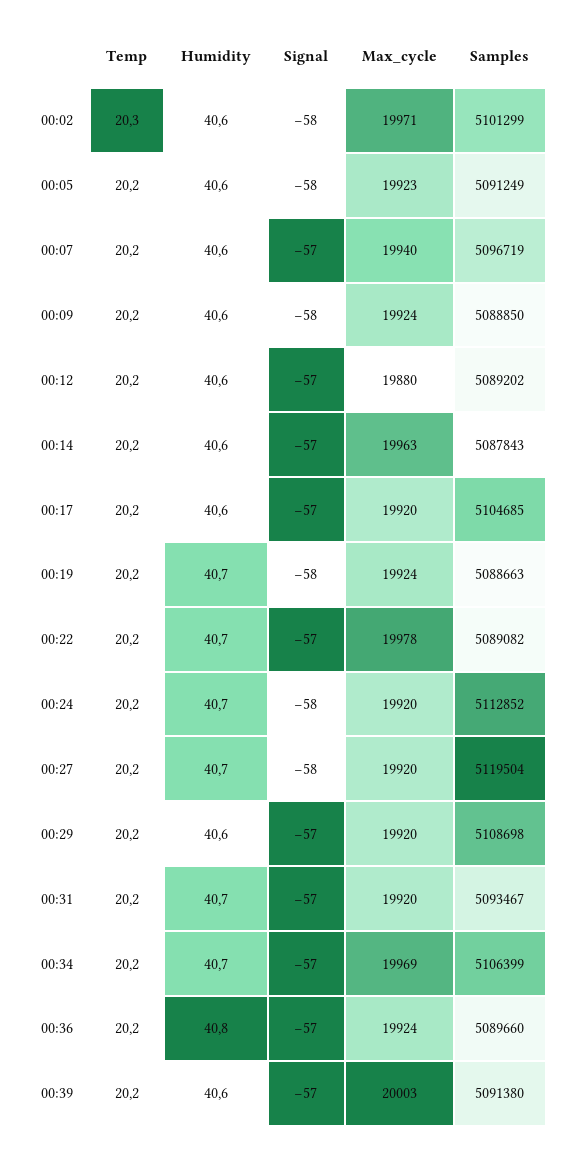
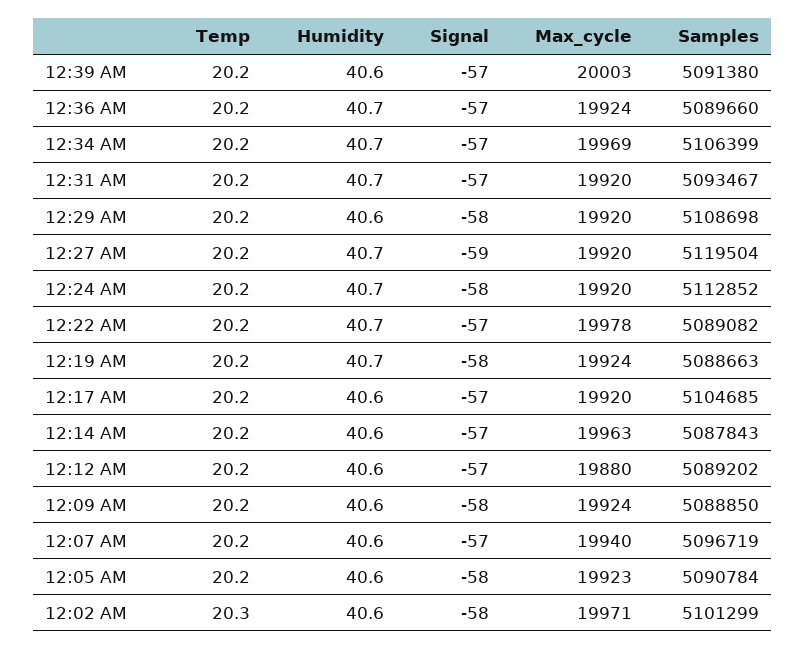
Samples, 00:05: 5091249 -> 5090784
Signal, 00:27: -58 -> -59
Signal, 00:29: -57 -> -58
Humidity, 00:36: 40.8 -> 40.7

